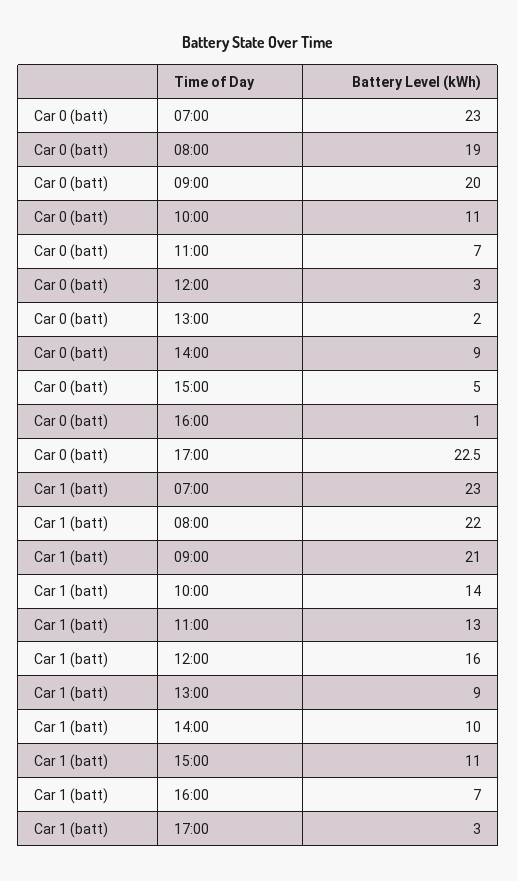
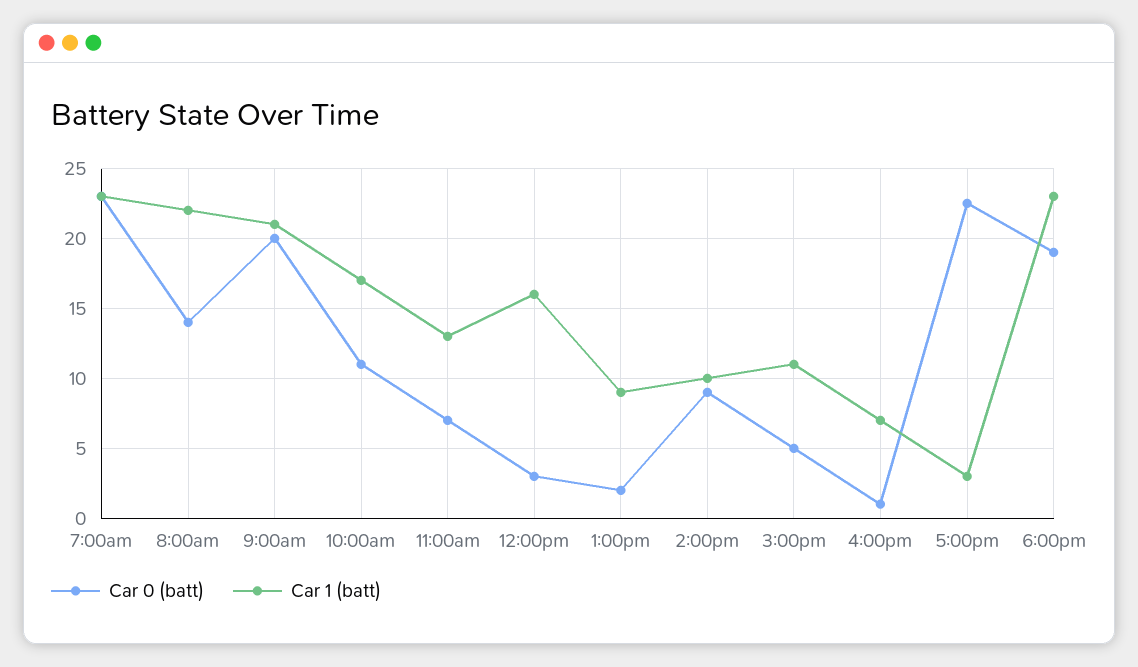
Car 0 (batt), 08:00: 19 -> 14
Car 1 (batt), 10:00: 14 -> 17
Car 0 (batt), 6:00pm: none -> 19
Car 1 (batt), 6:00pm: none -> 23

